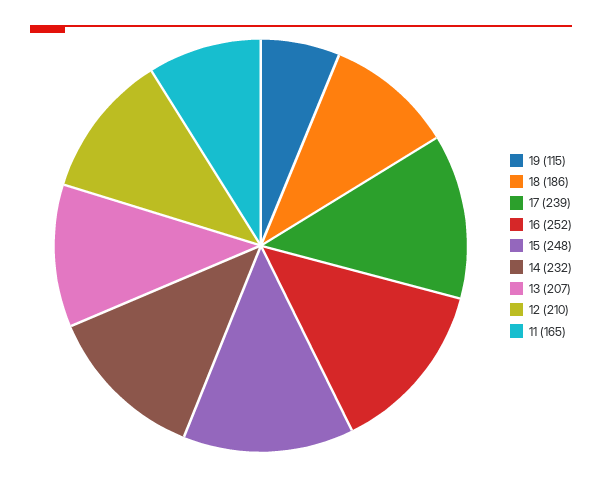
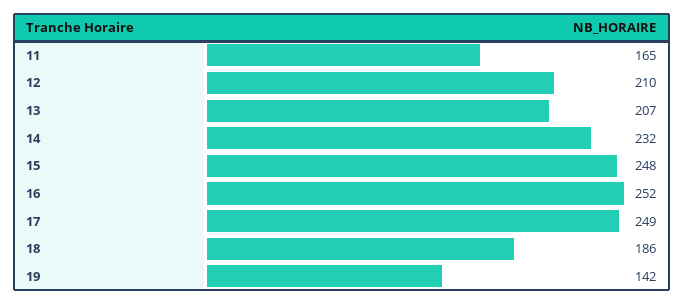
19: 115 -> 142
17: 239 -> 249

